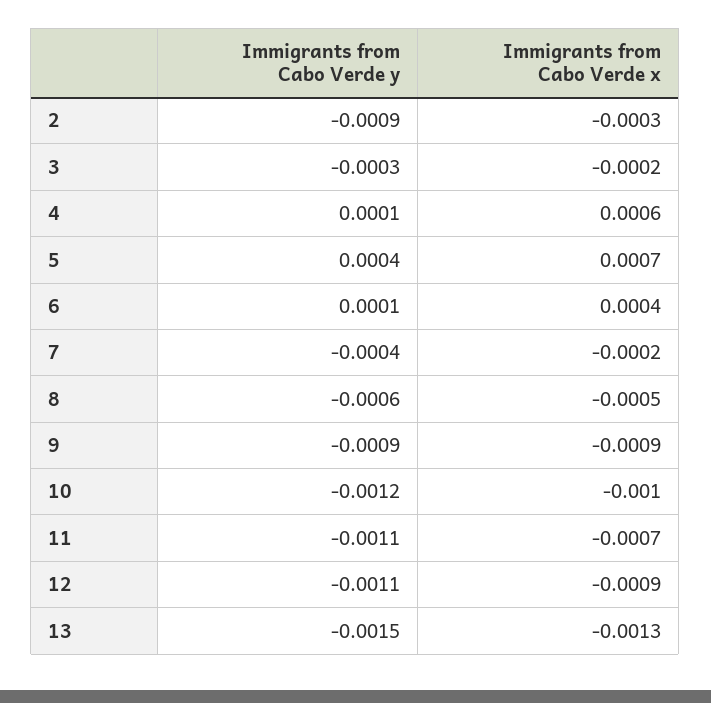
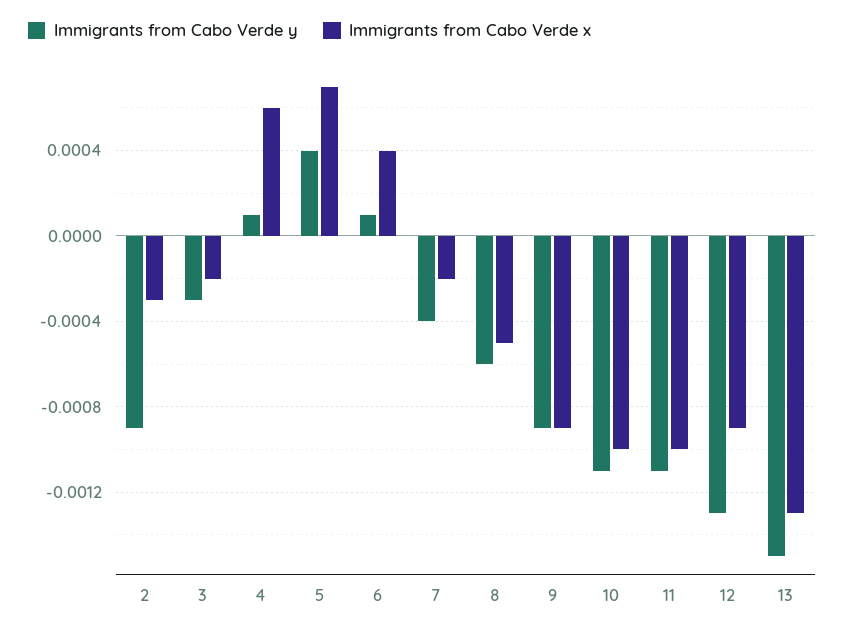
Immigrants from Cabo Verde y, 10: -0.0012 -> -0.0011
Immigrants from Cabo Verde x, 11: -0.0007 -> -0.001
Immigrants from Cabo Verde y, 12: -0.0011 -> -0.0013

